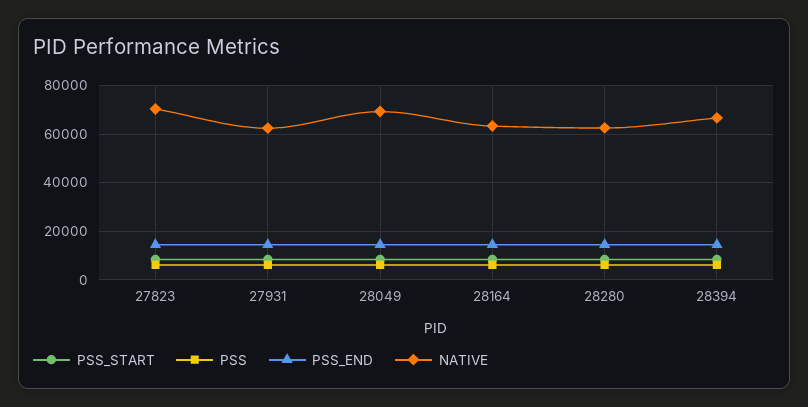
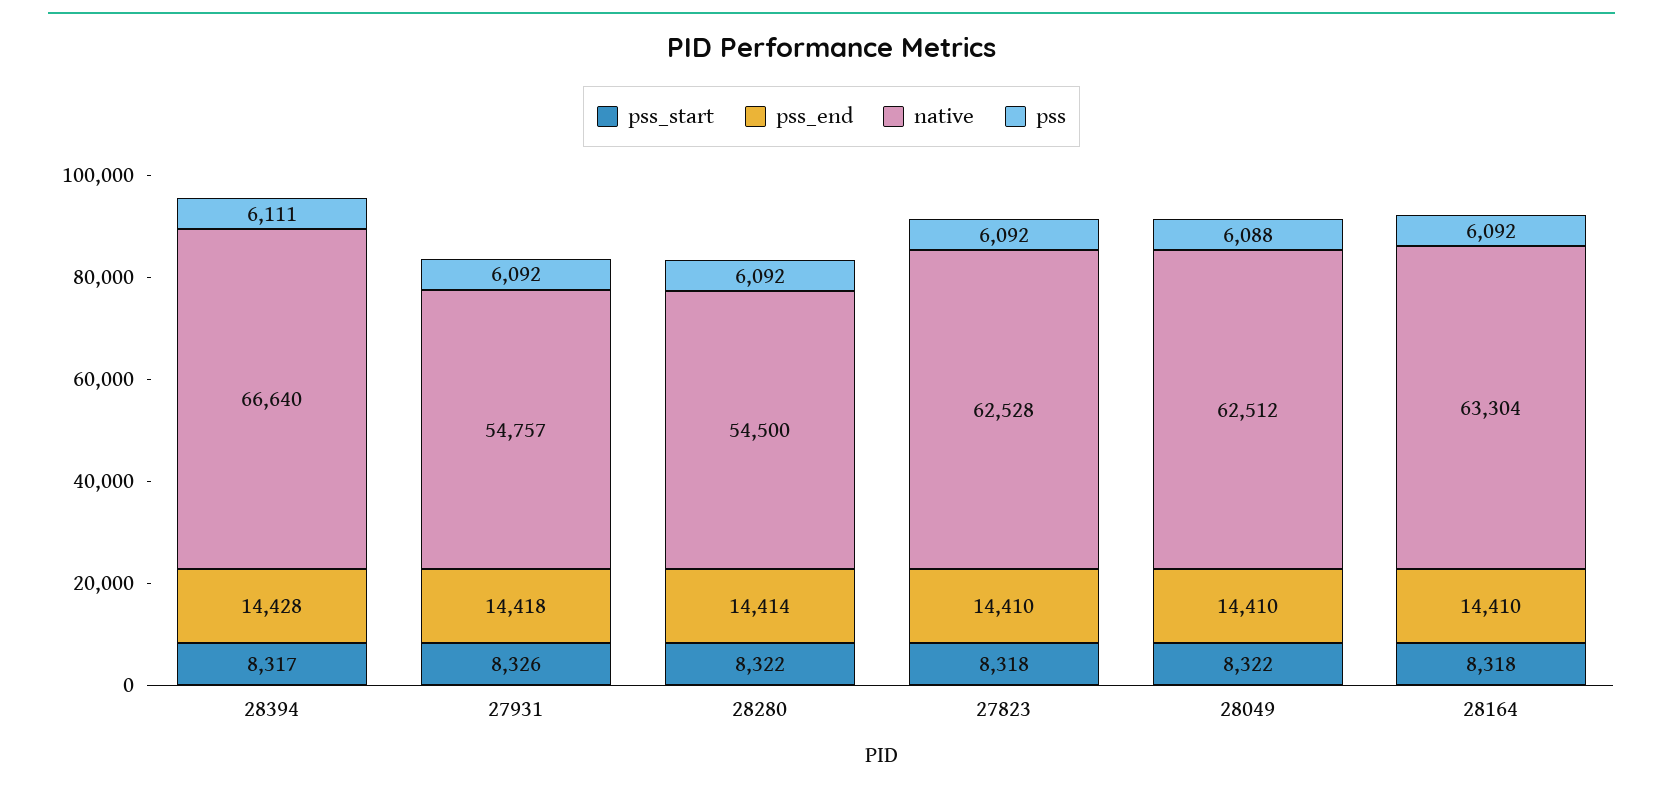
NATIVE, 27823: 70000 -> 62528
NATIVE, 27931: 62500 -> 54757
NATIVE, 28049: 70000 -> 62512
NATIVE, 28280: 62500 -> 54500

